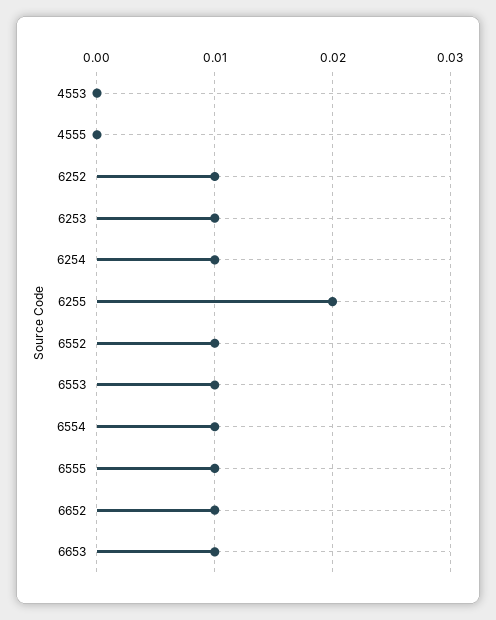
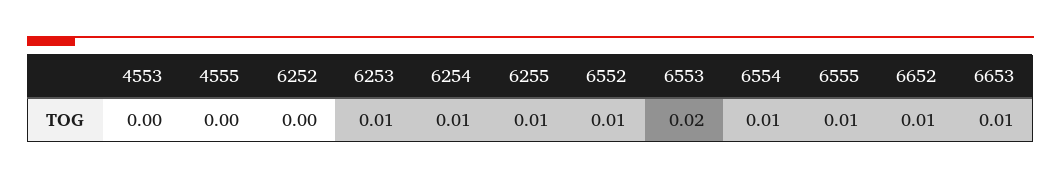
6252: 0.01 -> 0
6255: 0.02 -> 0.01
6553: 0.01 -> 0.02

